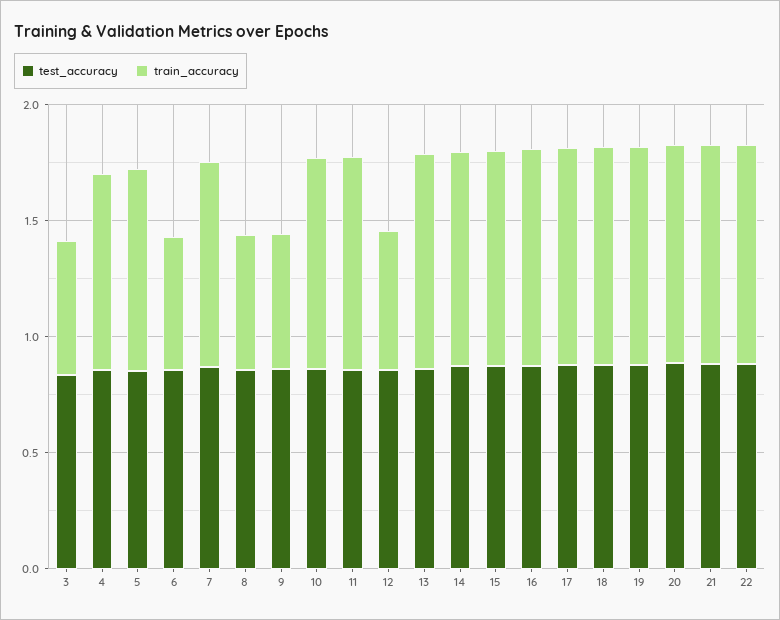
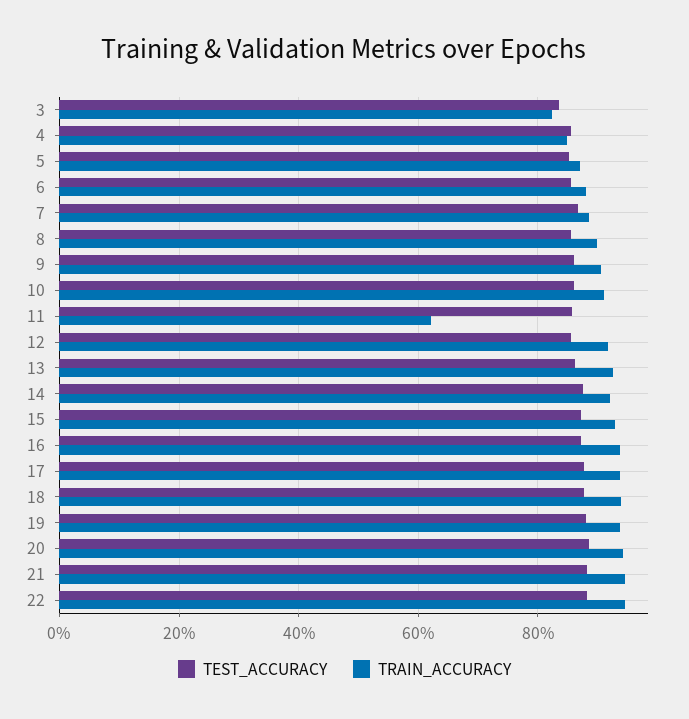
train_accuracy, 3: 0.6 -> 0.82
train_accuracy, 6: 0.6 -> 0.88
train_accuracy, 8: 0.6 -> 0.9
train_accuracy, 9: 0.6 -> 0.9
train_accuracy, 11: 0.9 -> 0.62
train_accuracy, 12: 0.6 -> 0.92

